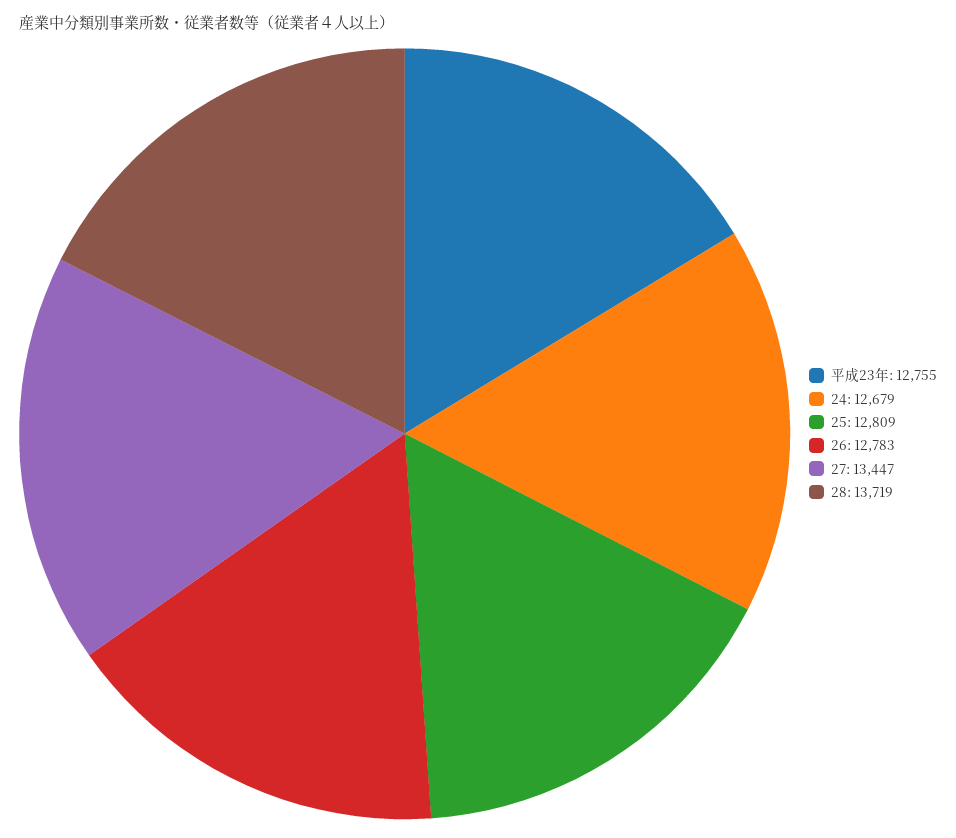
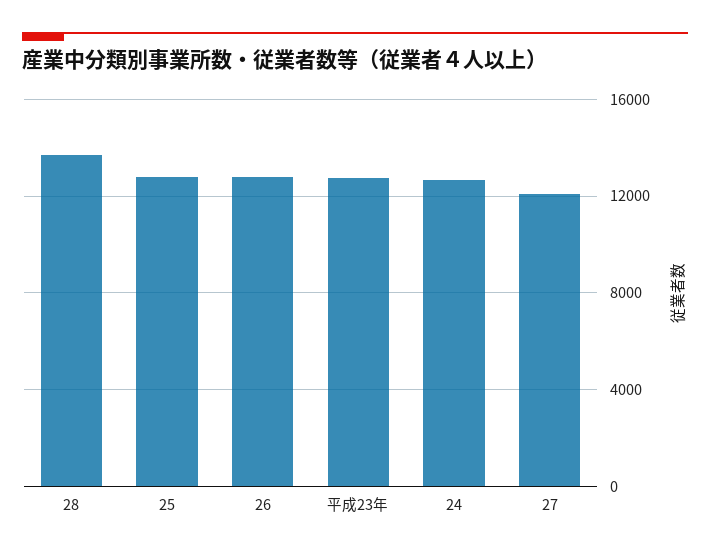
27: 13447 -> 12000

